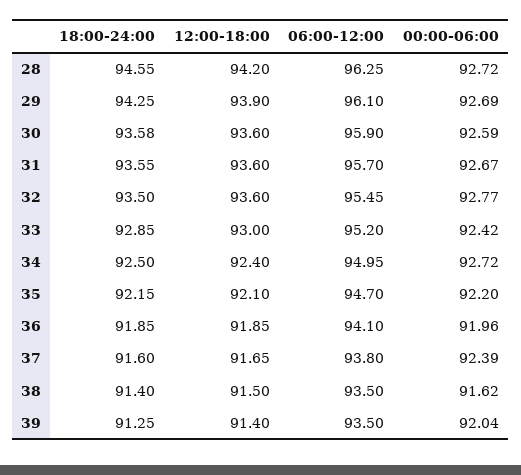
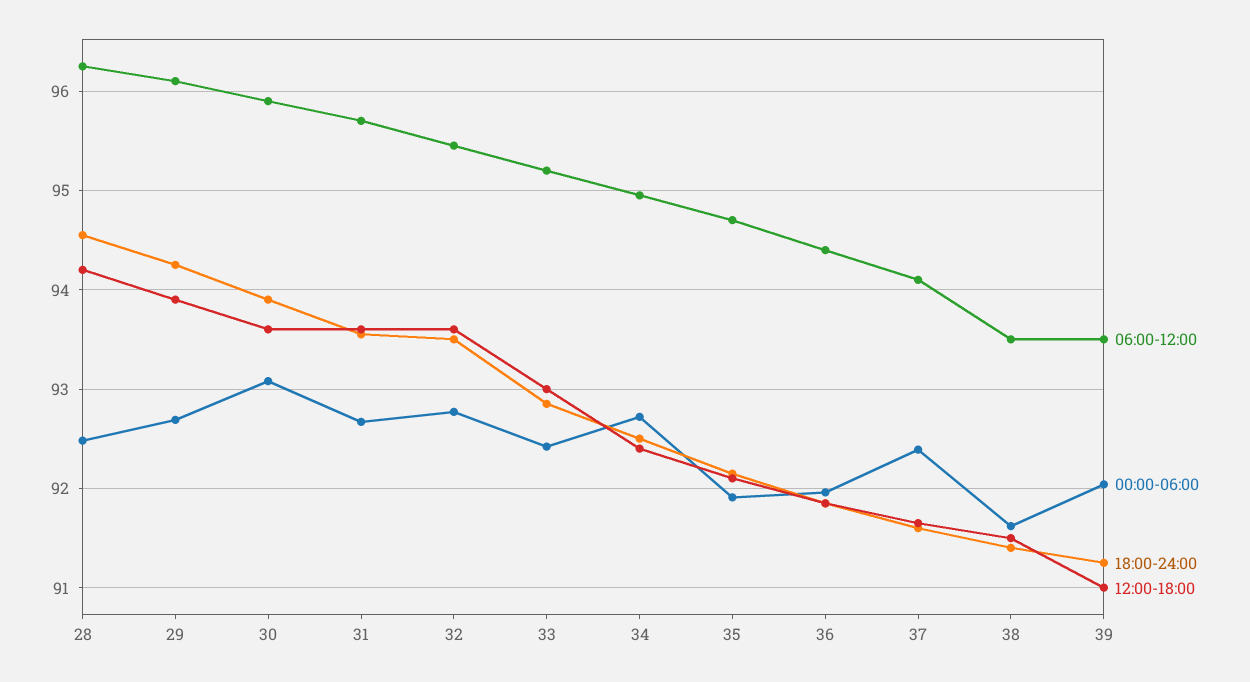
00:00-06:00, 28: 92.72 -> 92.5
18:00-24:00, 30: 93.58 -> 93.9
00:00-06:00, 30: 92.59 -> 93.1
00:00-06:00, 35: 92.2 -> 91.9
06:00-12:00, 36: 94.1 -> 94.4
06:00-12:00, 37: 93.8 -> 94.1
12:00-18:00, 39: 91.4 -> 91

